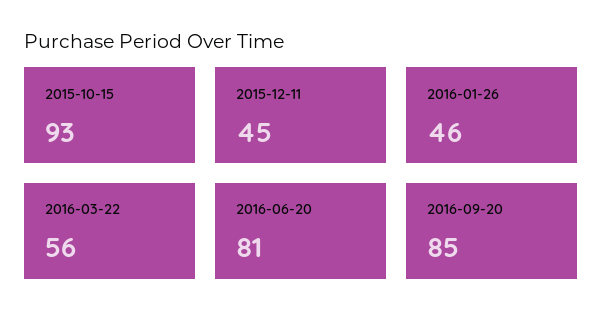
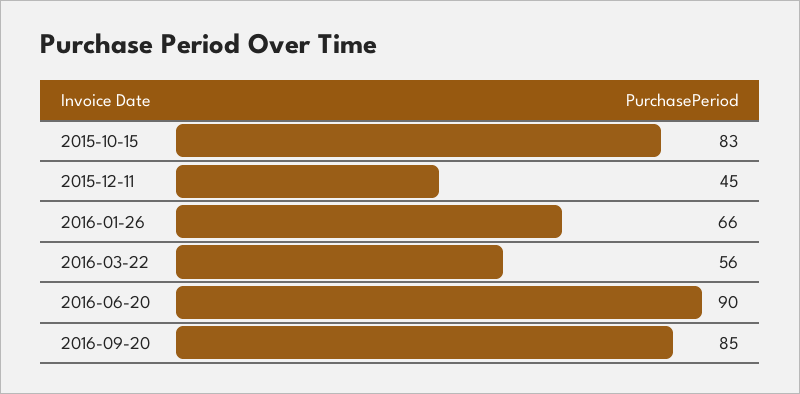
2015-10-15: 93 -> 83
2016-01-26: 46 -> 66
2016-06-20: 81 -> 90

